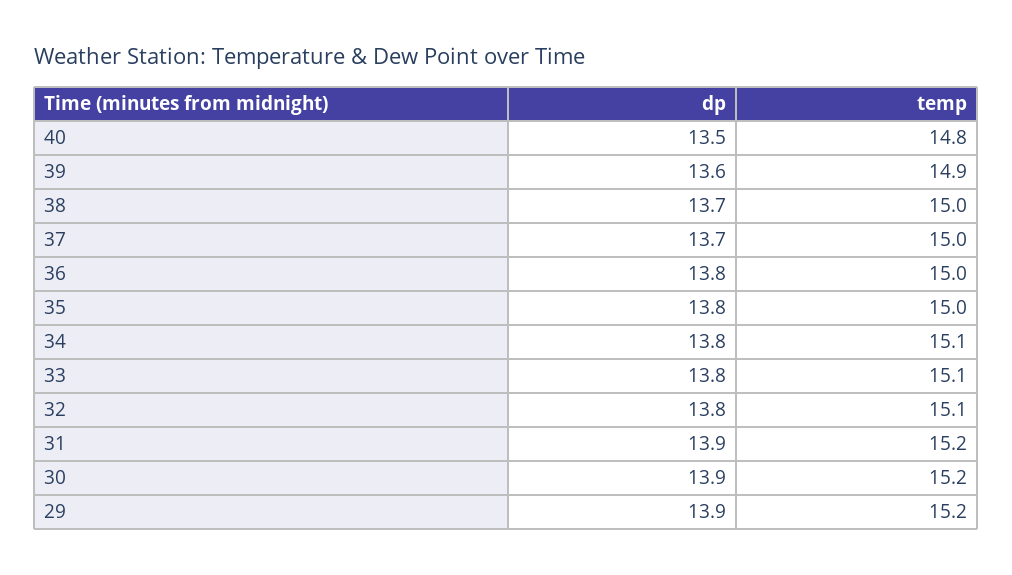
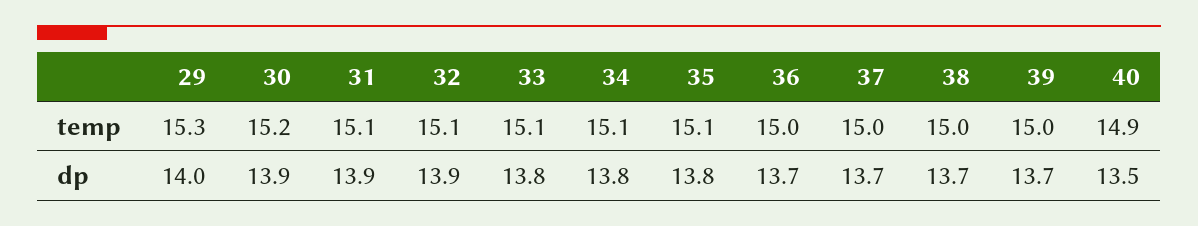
temp, 40: 14.8 -> 14.9
dp, 39: 13.6 -> 13.7
temp, 39: 14.9 -> 15
dp, 36: 13.8 -> 13.7
temp, 35: 15 -> 15.1
dp, 32: 13.8 -> 13.9
temp, 31: 15.2 -> 15.1
dp, 29: 13.9 -> 14
temp, 29: 15.2 -> 15.3

